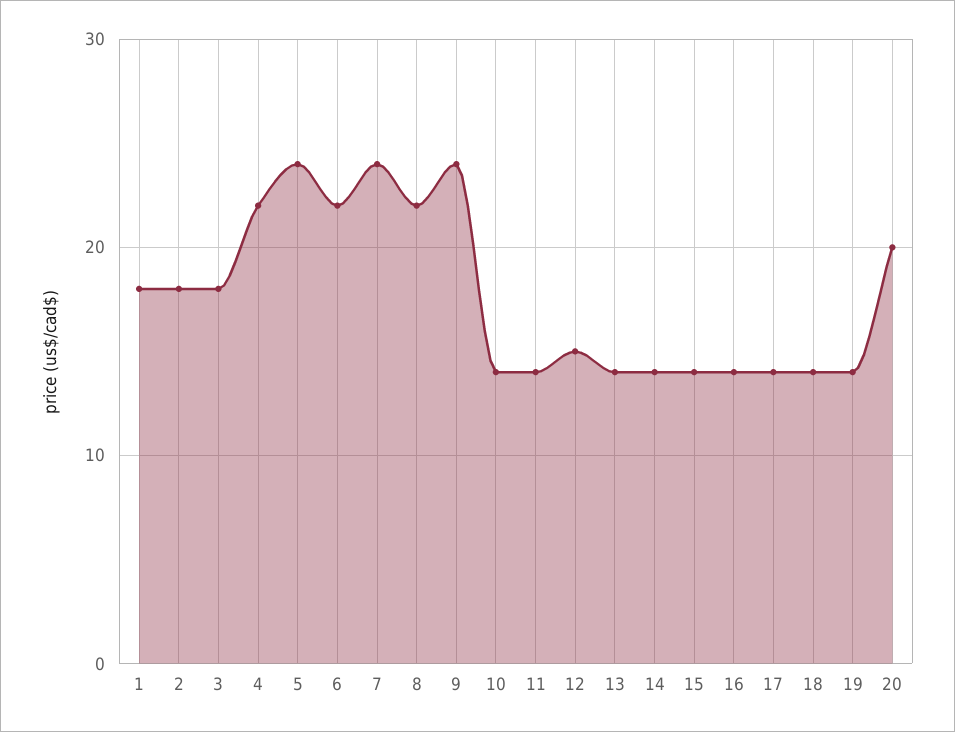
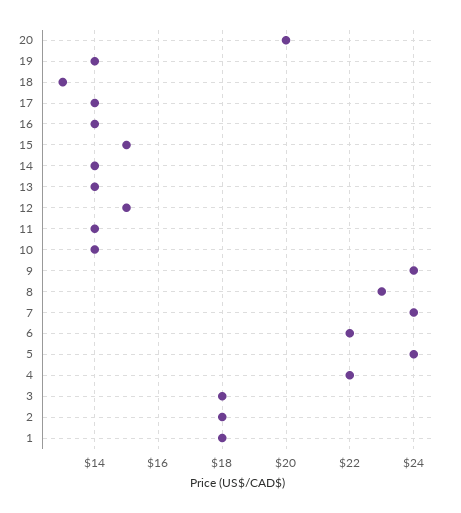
8: 22 -> 23
15: 14 -> 15
18: 14 -> 13

